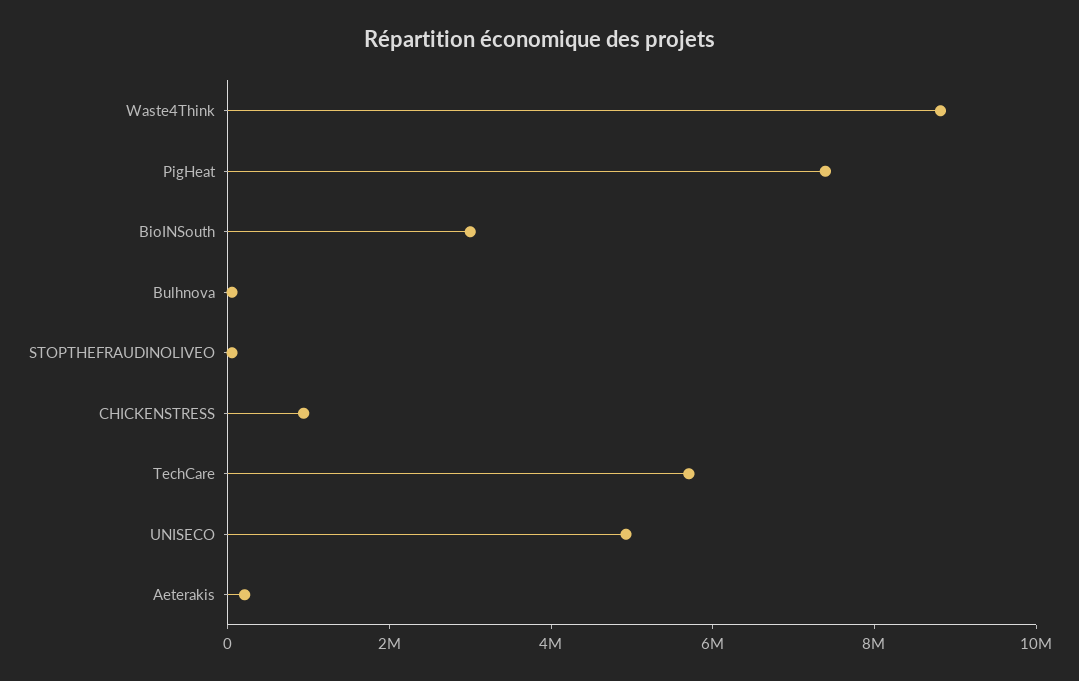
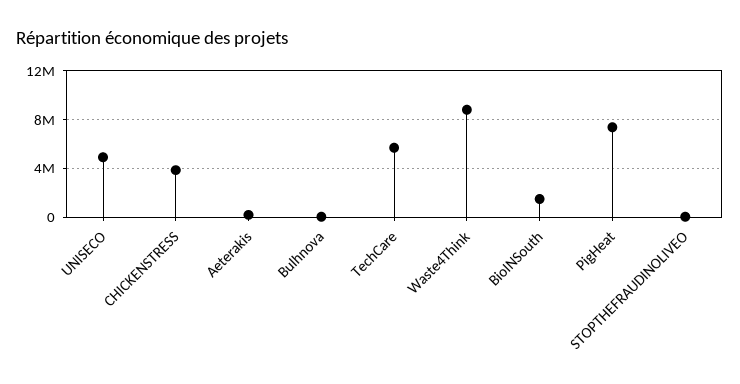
BioINSouth: 3000000 -> 1500000
CHICKENSTRESS: 1000000 -> 4000000

